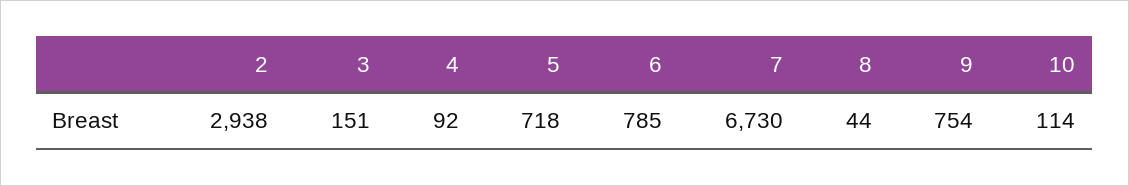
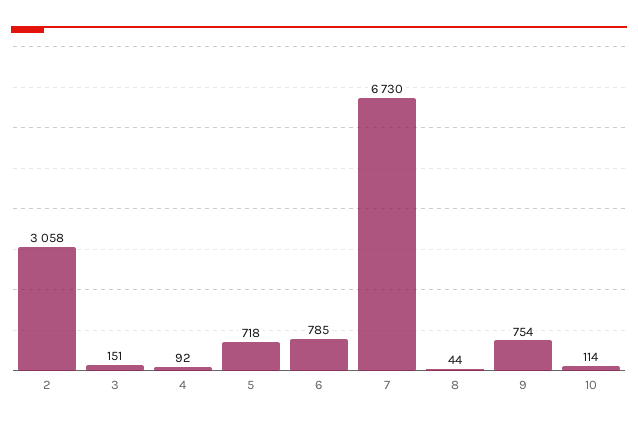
2: 2938 -> 3058

